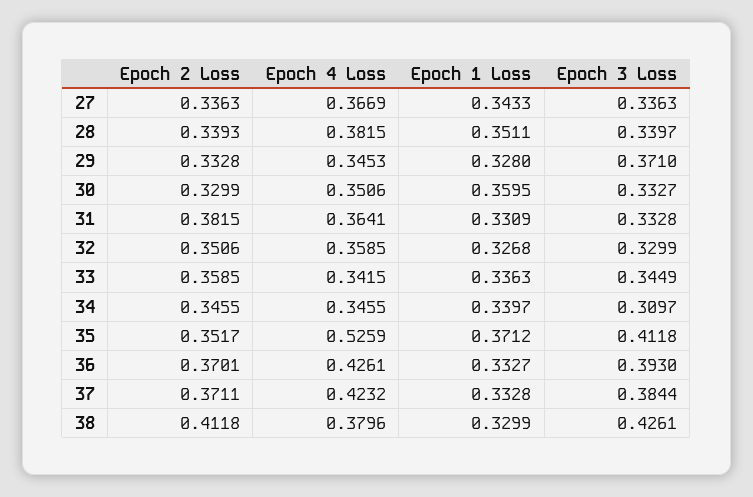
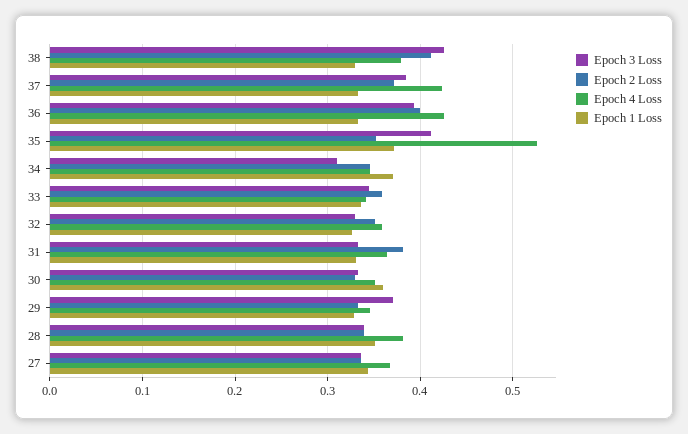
Epoch 1 Loss, 34: 0.3397 -> 0.37
Epoch 2 Loss, 36: 0.3701 -> 0.4

